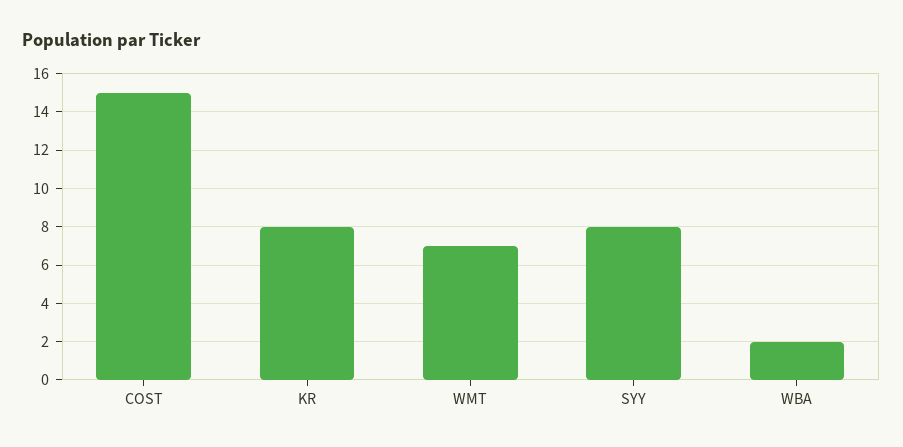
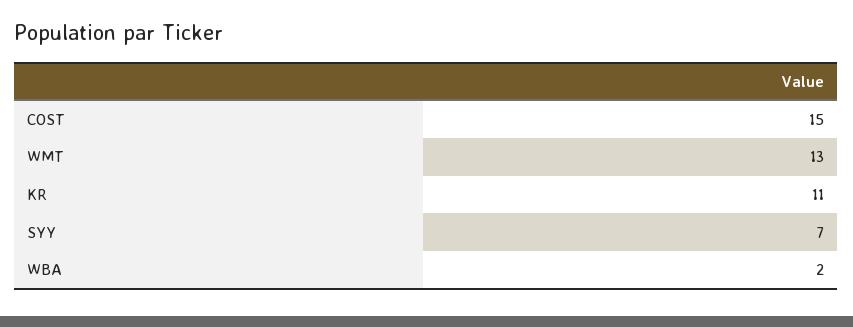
KR: 8 -> 11
WMT: 7 -> 13
SYY: 8 -> 7

